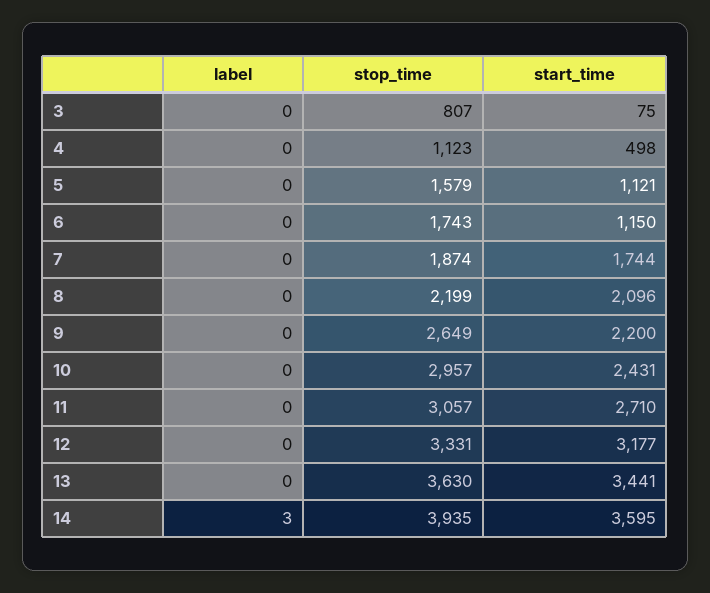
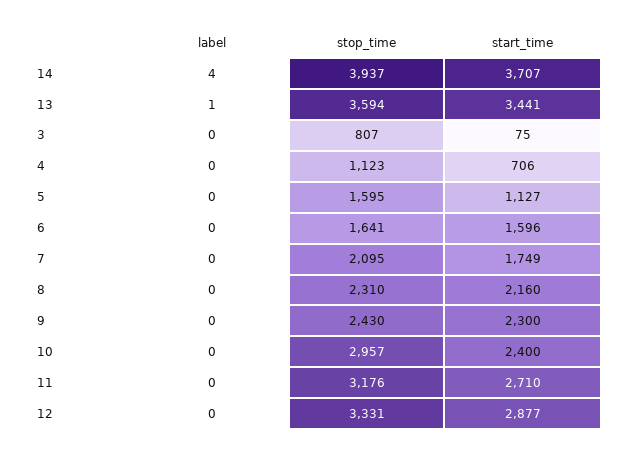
start_time, 4: 498 -> 706
stop_time, 5: 1579 -> 1595
start_time, 5: 1121 -> 1127
stop_time, 6: 1743 -> 1641
start_time, 6: 1150 -> 1596
stop_time, 7: 1874 -> 2095
start_time, 7: 1744 -> 1749
stop_time, 8: 2199 -> 2310
start_time, 8: 2096 -> 2160
stop_time, 9: 2649 -> 2430
start_time, 9: 2200 -> 2300
start_time, 10: 2431 -> 2400
stop_time, 11: 3057 -> 3176
start_time, 12: 3177 -> 2877
label, 13: 0 -> 1
stop_time, 13: 3630 -> 3594
label, 14: 3 -> 4
stop_time, 14: 3935 -> 3937
start_time, 14: 3595 -> 3707

